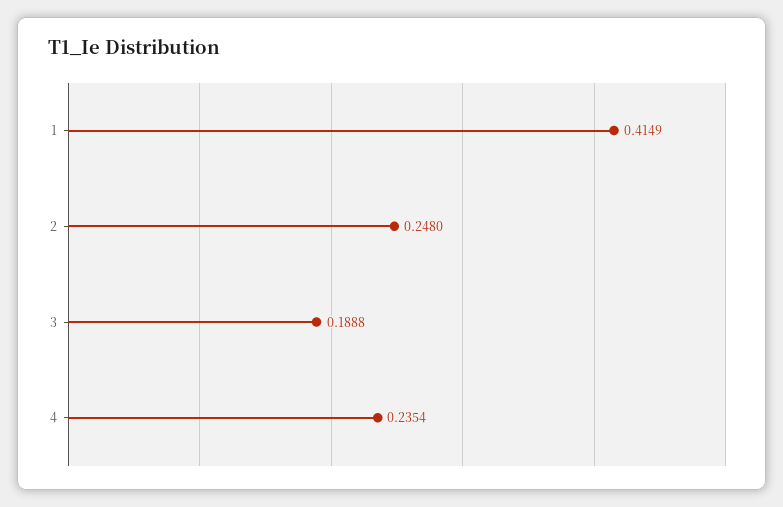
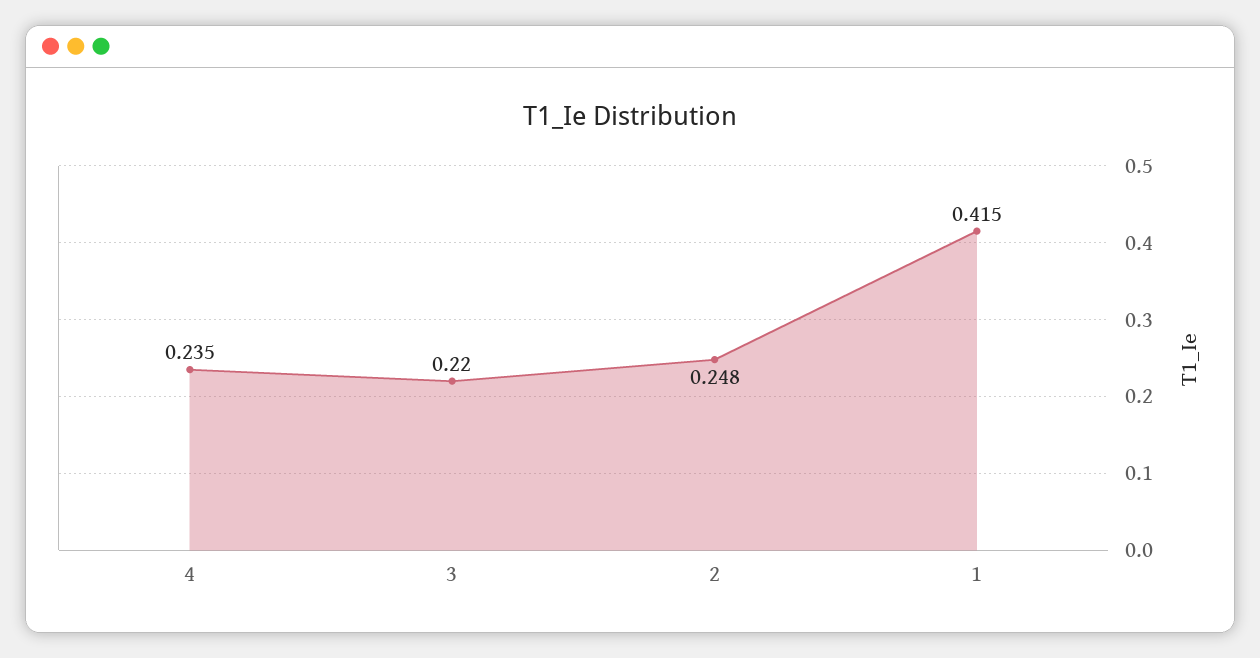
3: 0.1888 -> 0.22

